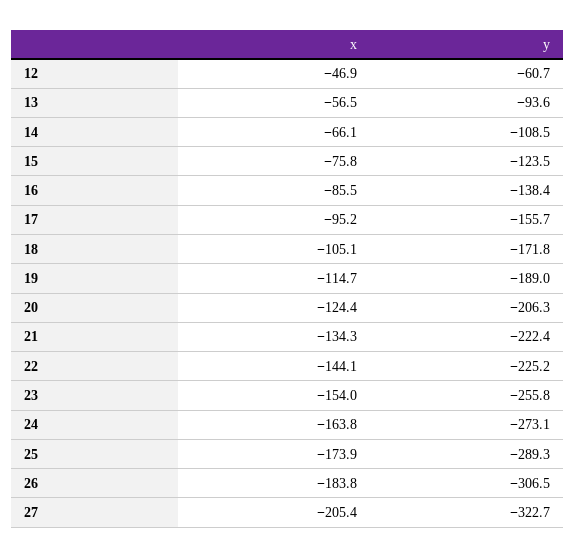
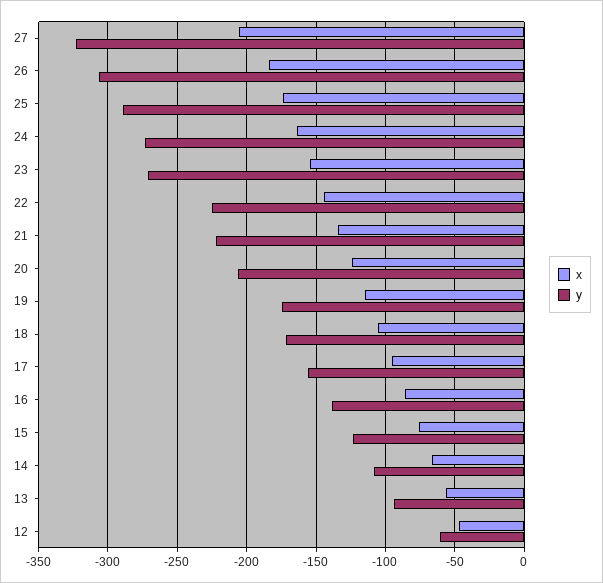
y, 19: -189 -> -175
y, 23: -255.8 -> -270

